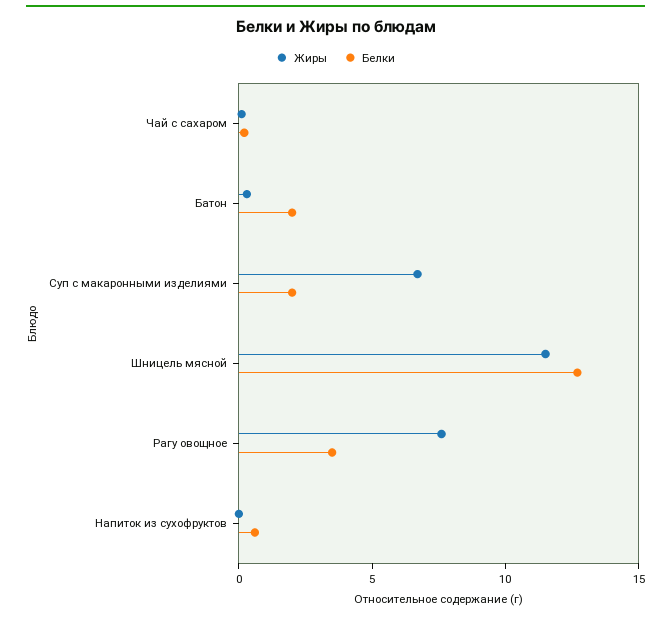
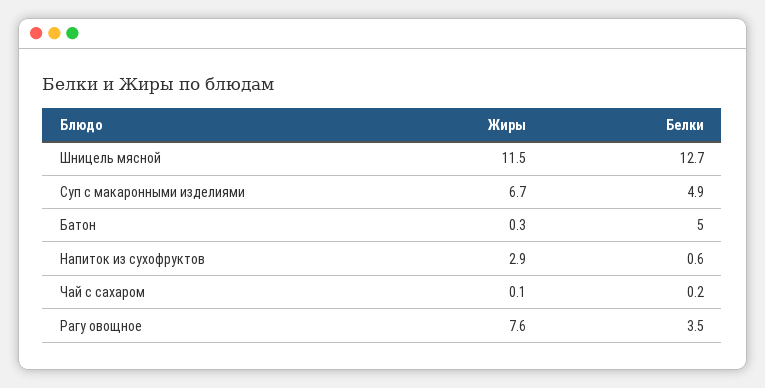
Белки, Батон: 2 -> 5
Белки, Суп с макаронными изделиями: 2 -> 4.9
Жиры, Напиток из сухофруктов: 0 -> 2.9

